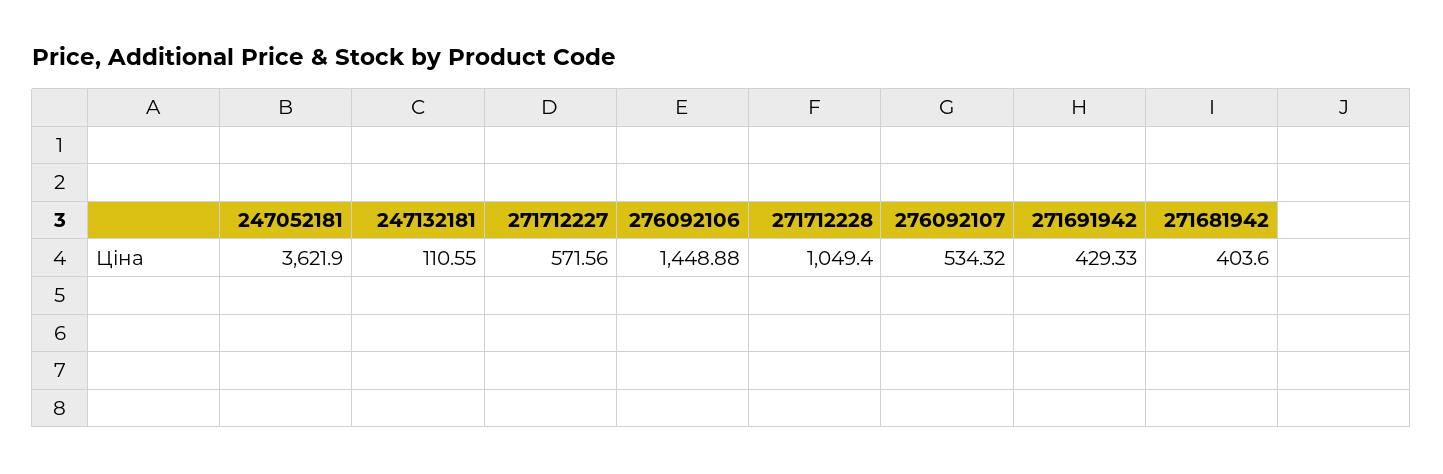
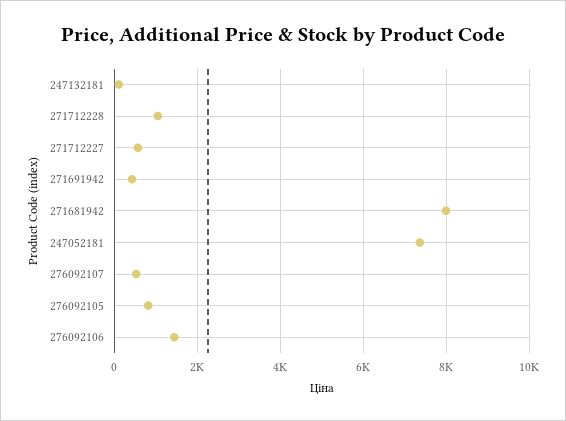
247052181: 3621.9 -> 7400
271681942: 403.6 -> 8000
276092105: none -> 800

